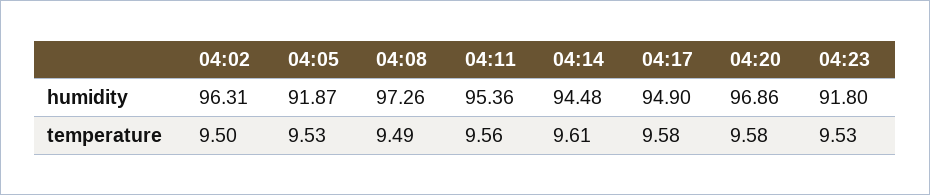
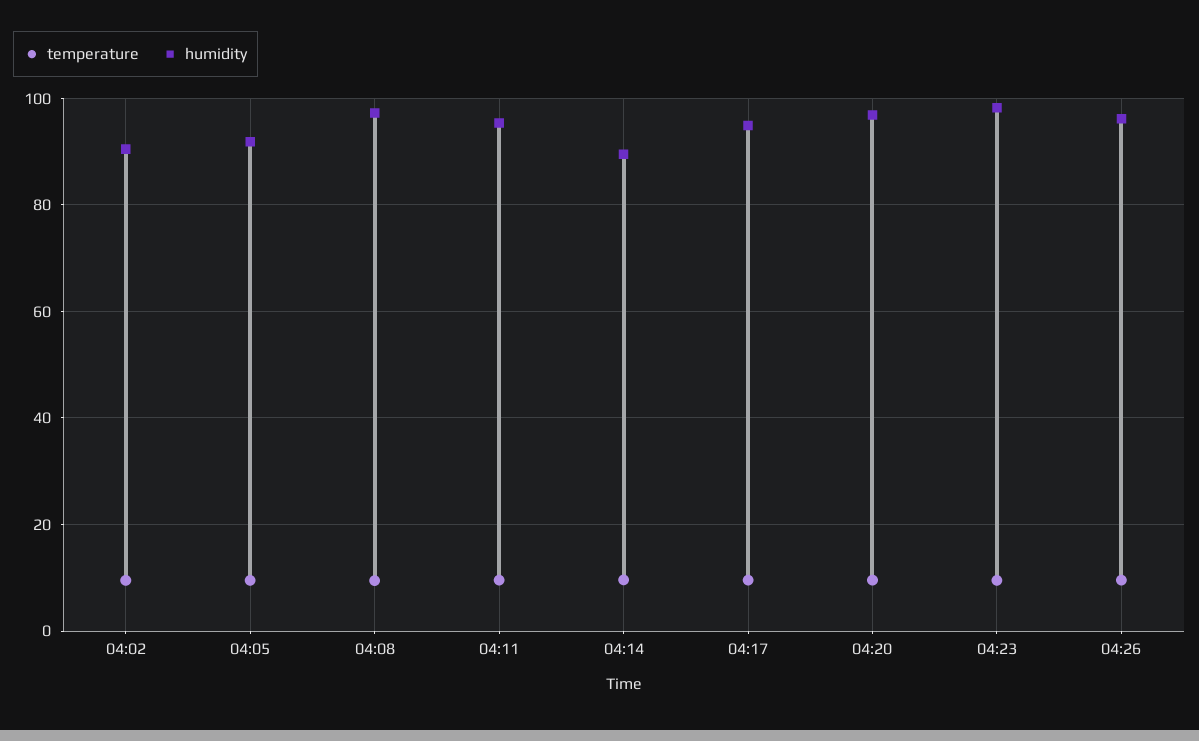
humidity, 04:02: 96.31 -> 90
humidity, 04:14: 94.48 -> 90
humidity, 04:23: 91.8 -> 98
temperature, 04:26: none -> 10
humidity, 04:26: none -> 96

